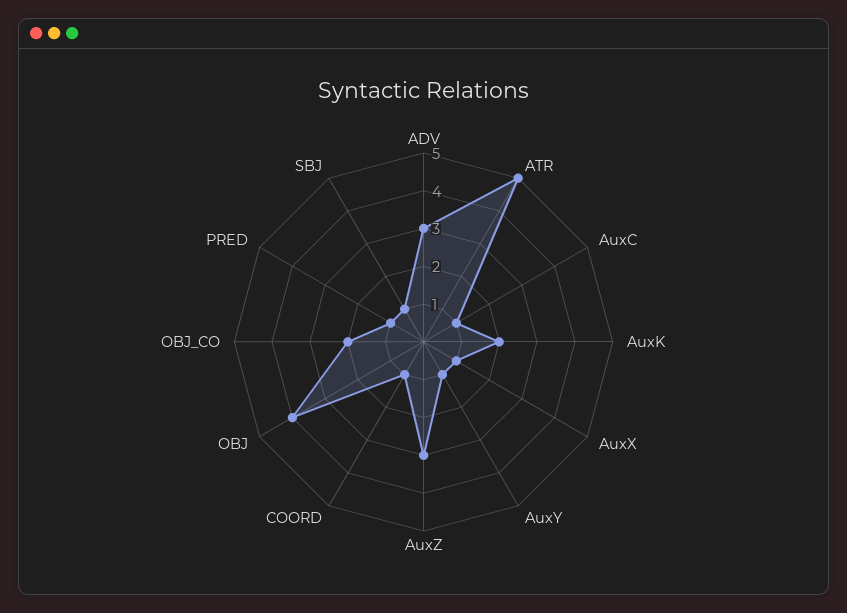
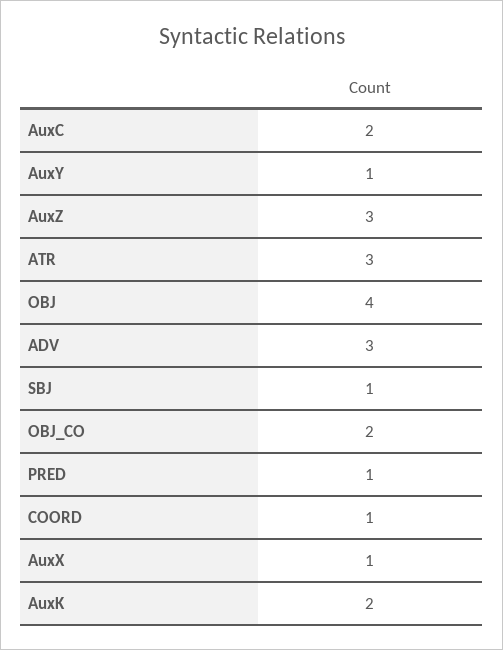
ATR: 5 -> 3
AuxC: 1 -> 2

